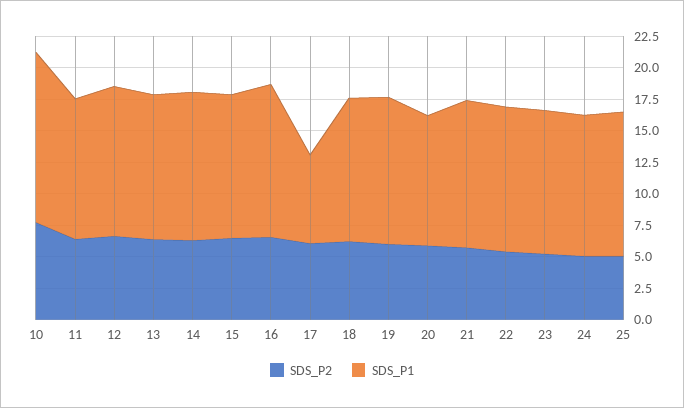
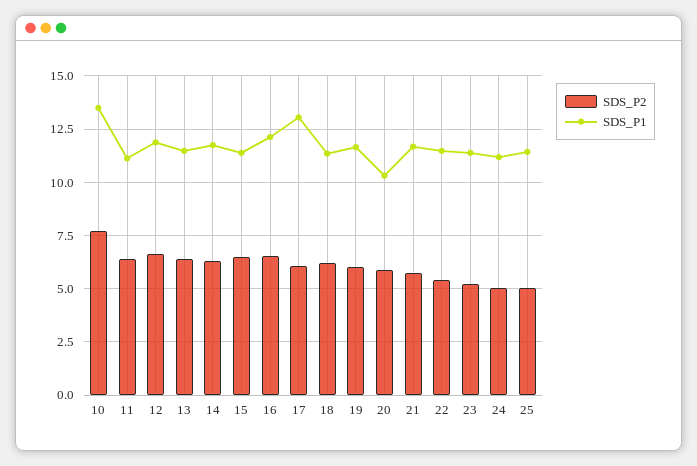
SDS_P1, 17: 7.5 -> 13

